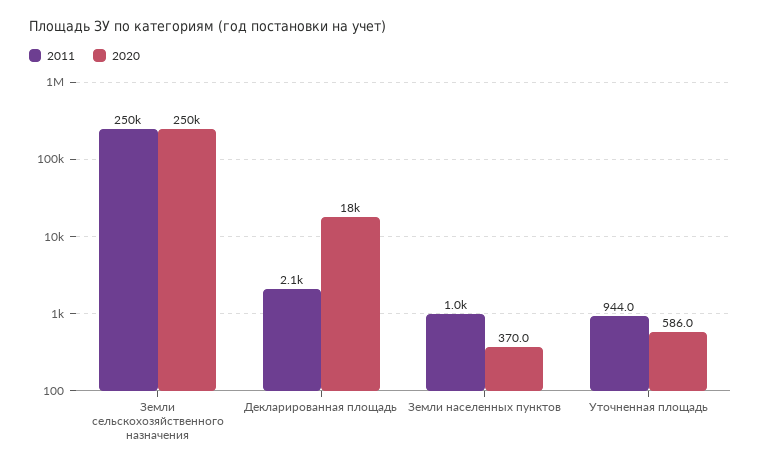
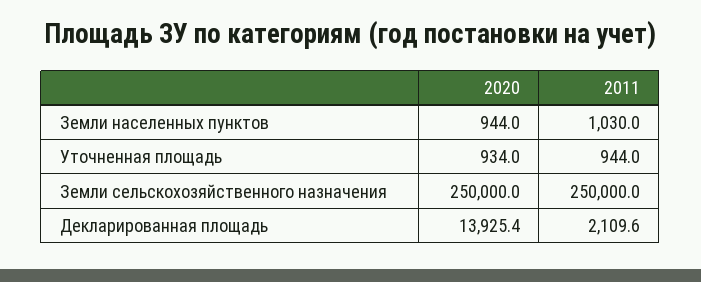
2020, Декларированная площадь: 18000 -> 13925.4
2020, Земли населенных пунктов: 370 -> 944
2020, Уточненная площадь: 586 -> 934

